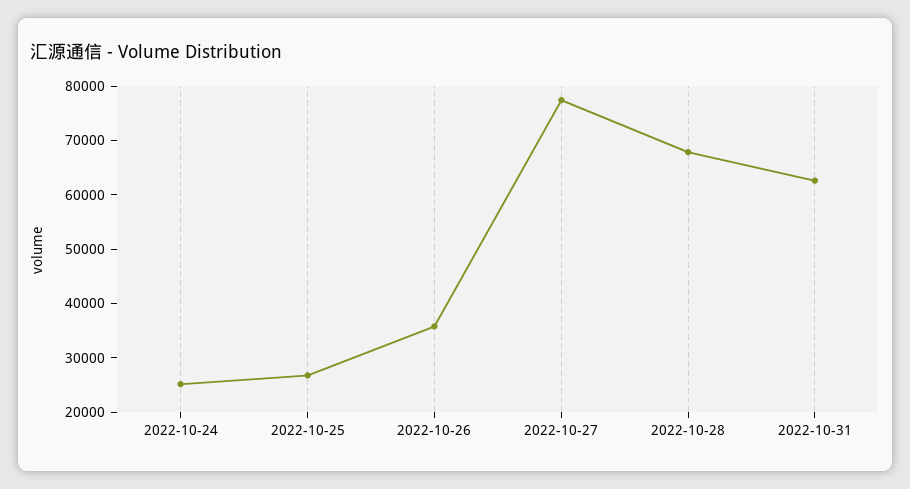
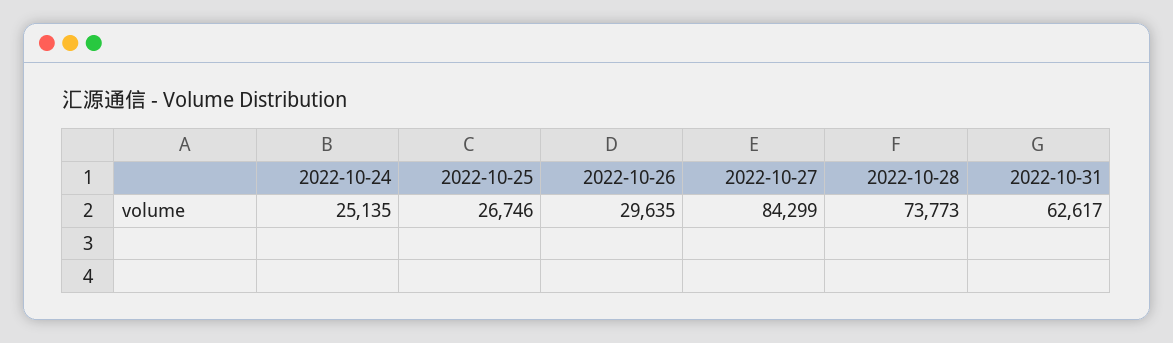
2022-10-26: 36000 -> 29635
2022-10-27: 78000 -> 84299
2022-10-28: 68000 -> 73773

